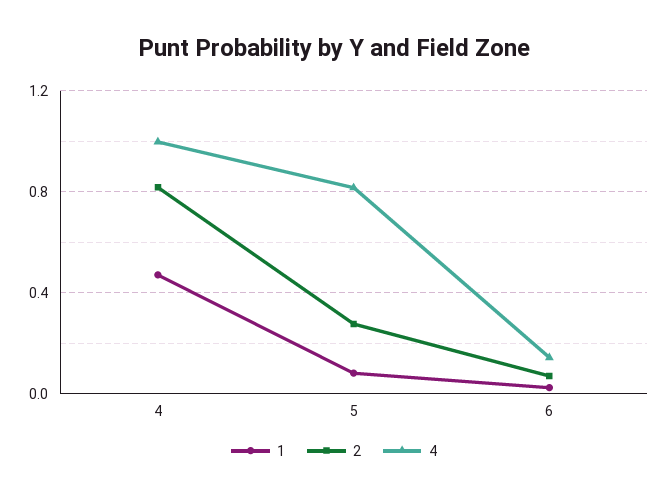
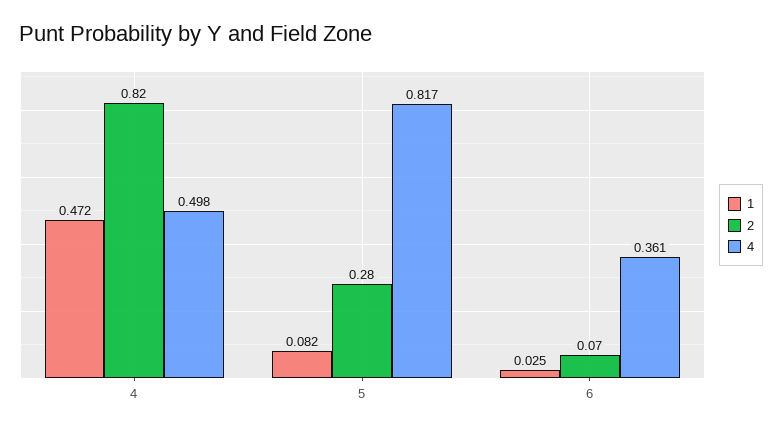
4, 4: 1 -> 0.498
4, 6: 0.15 -> 0.361

